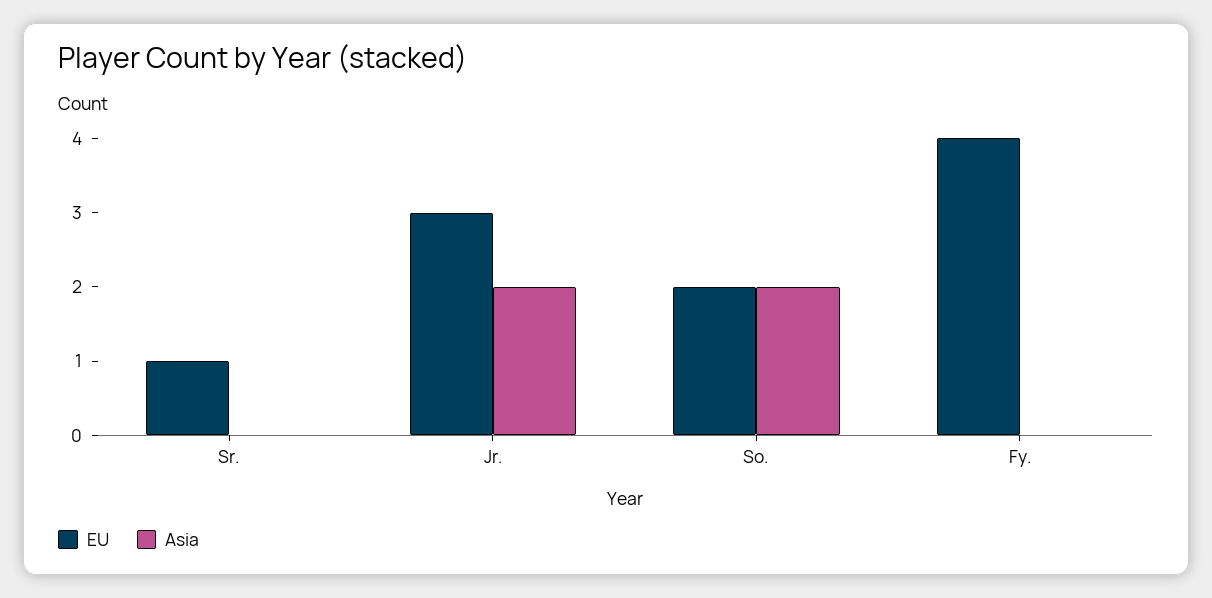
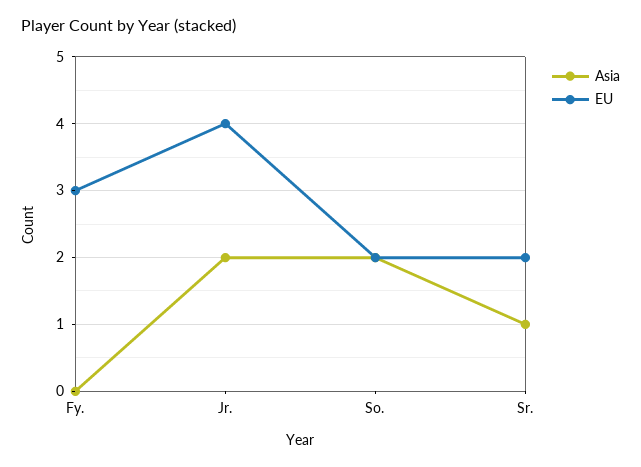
EU, Sr.: 1 -> 2
Asia, Sr.: 0 -> 1
EU, Jr.: 3 -> 4
EU, Fy.: 4 -> 3

